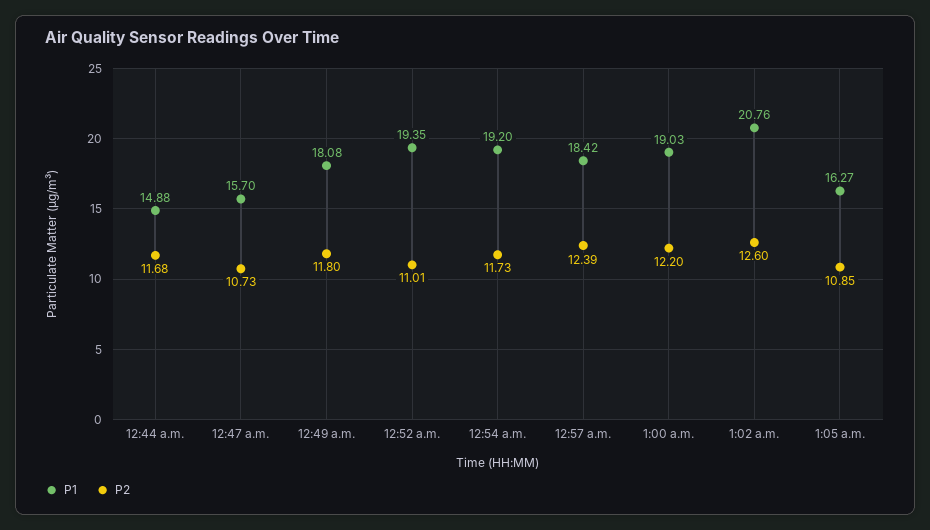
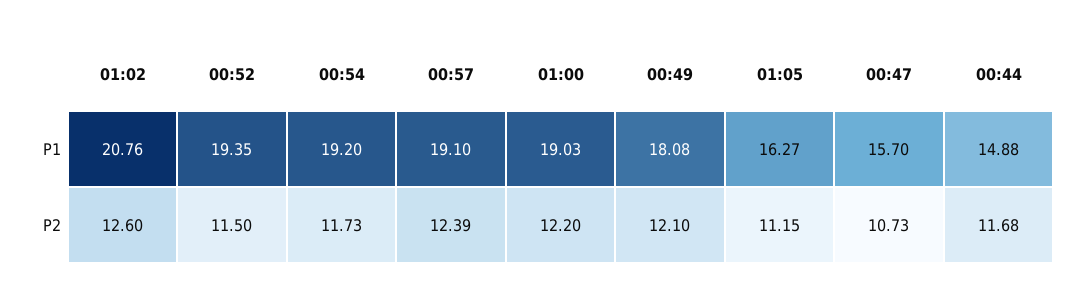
P2, 12:49 a.m.: 11.8 -> 12.1
P2, 12:52 a.m.: 11.01 -> 11.5
P1, 12:57 a.m.: 18.42 -> 19.1
P2, 1:05 a.m.: 10.85 -> 11.15

